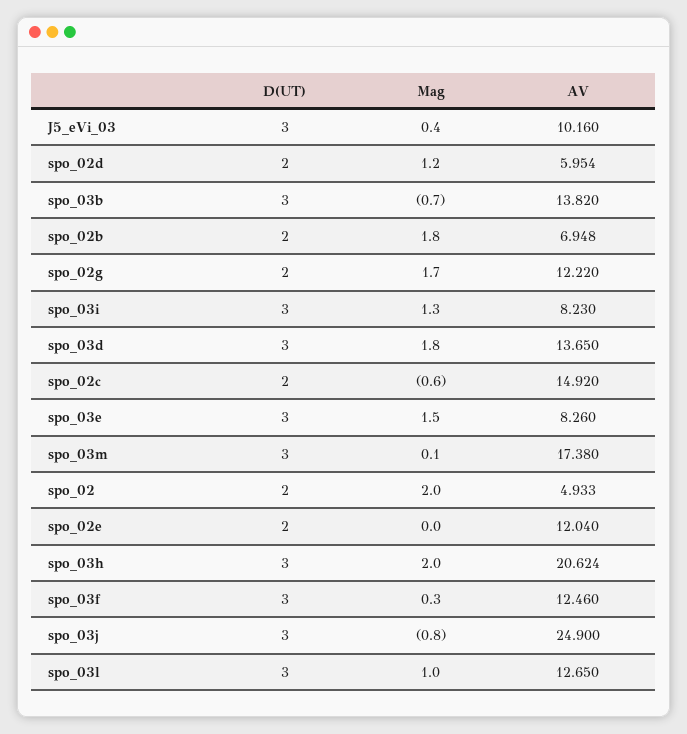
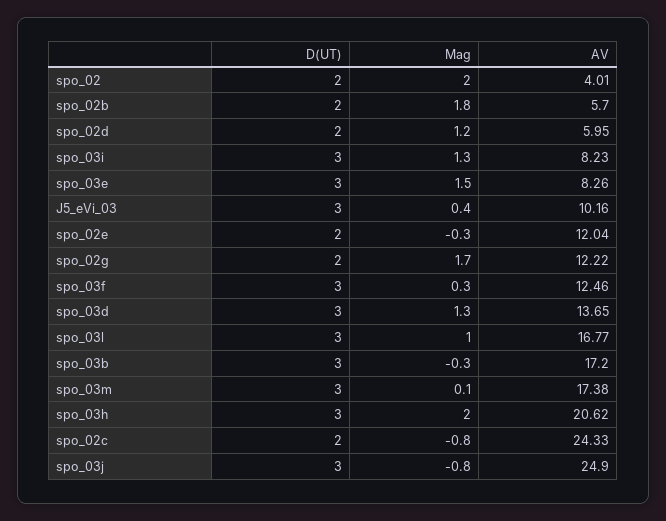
Mag, spo_03b: -0.7 -> -0.3
AV, spo_03b: 13.82 -> 17.2
AV, spo_02b: 6.948 -> 5.7
Mag, spo_03d: 1.8 -> 1.3
Mag, spo_02c: -0.6 -> -0.8
AV, spo_02c: 14.92 -> 24.33
AV, spo_02: 4.933 -> 4.01
Mag, spo_02e: 0 -> -0.3
AV, spo_03l: 12.65 -> 16.77

